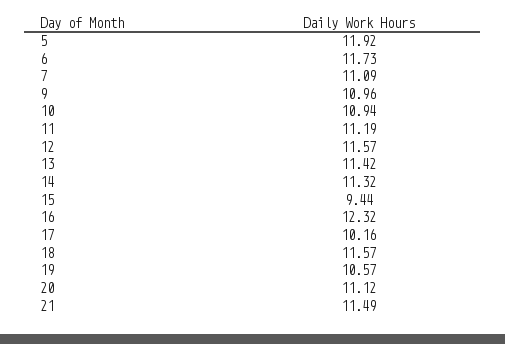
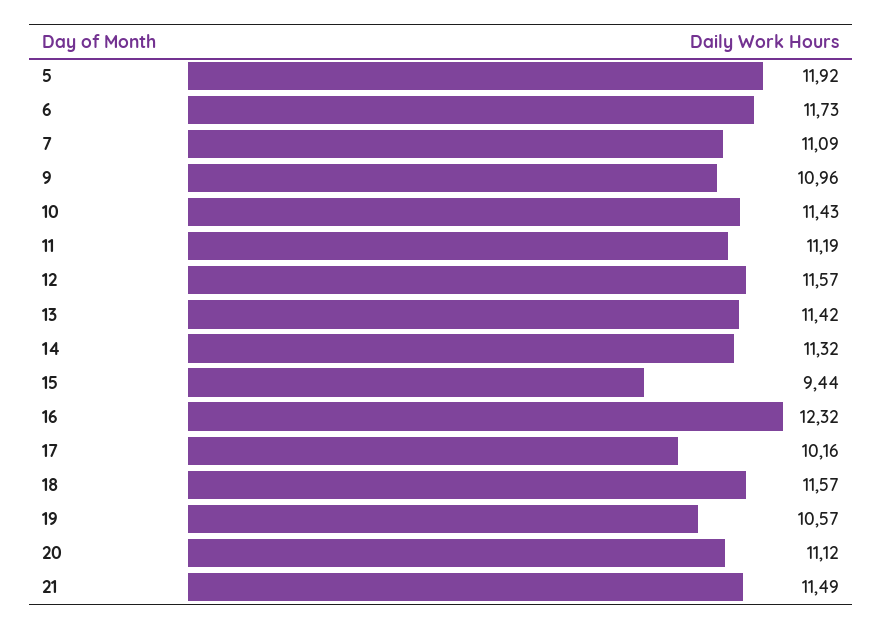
10: 10.94 -> 11.43

